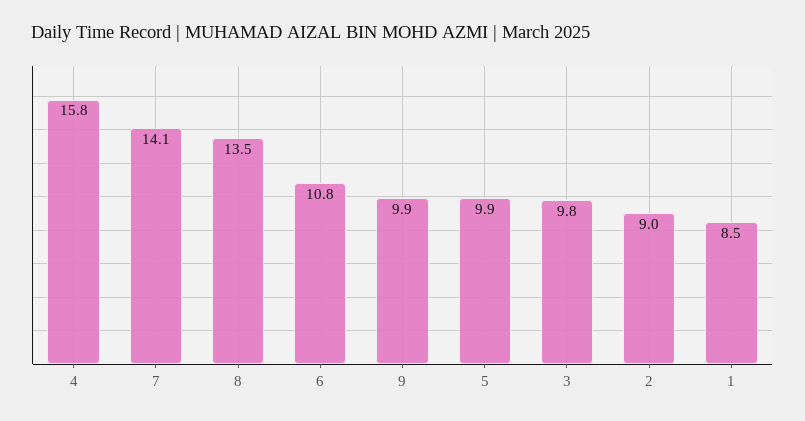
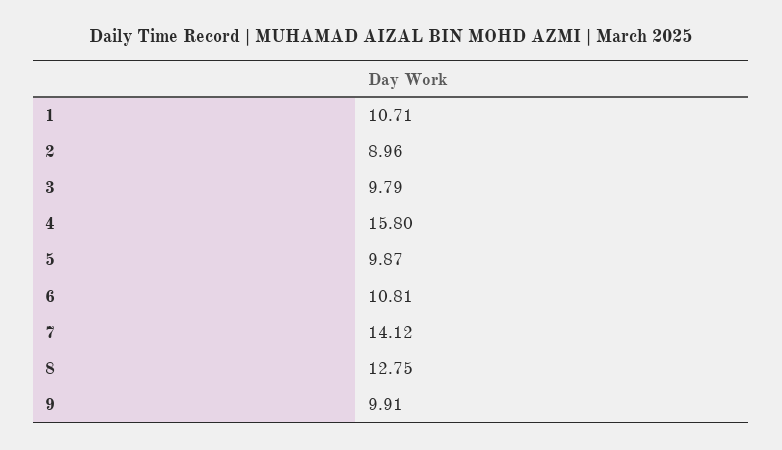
8: 13.5 -> 12.75
1: 8.5 -> 10.71

